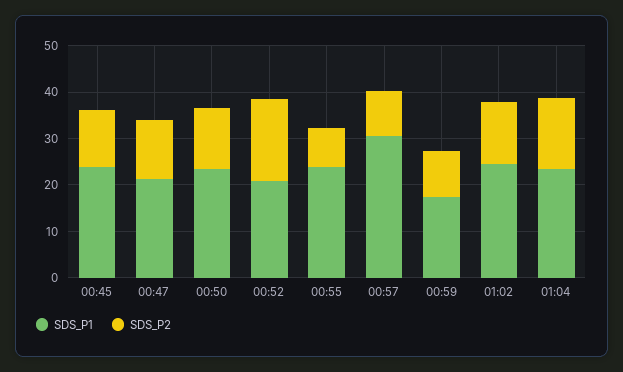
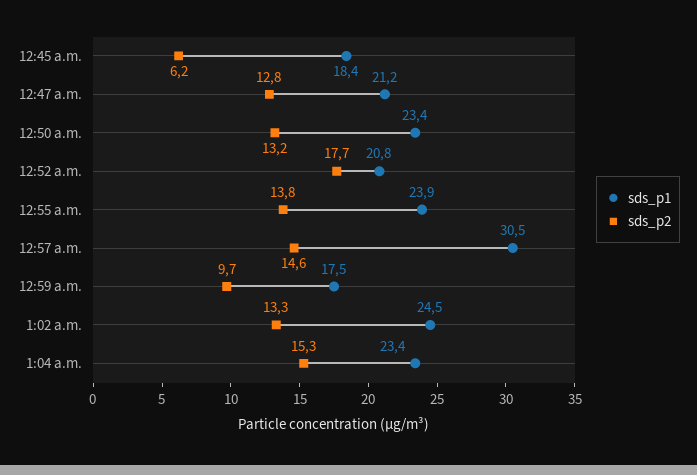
SDS_P1, 00:45: 24 -> 18.4
SDS_P2, 00:45: 12 -> 6.2
SDS_P2, 00:55: 8 -> 13.8
SDS_P2, 00:57: 10 -> 14.6

